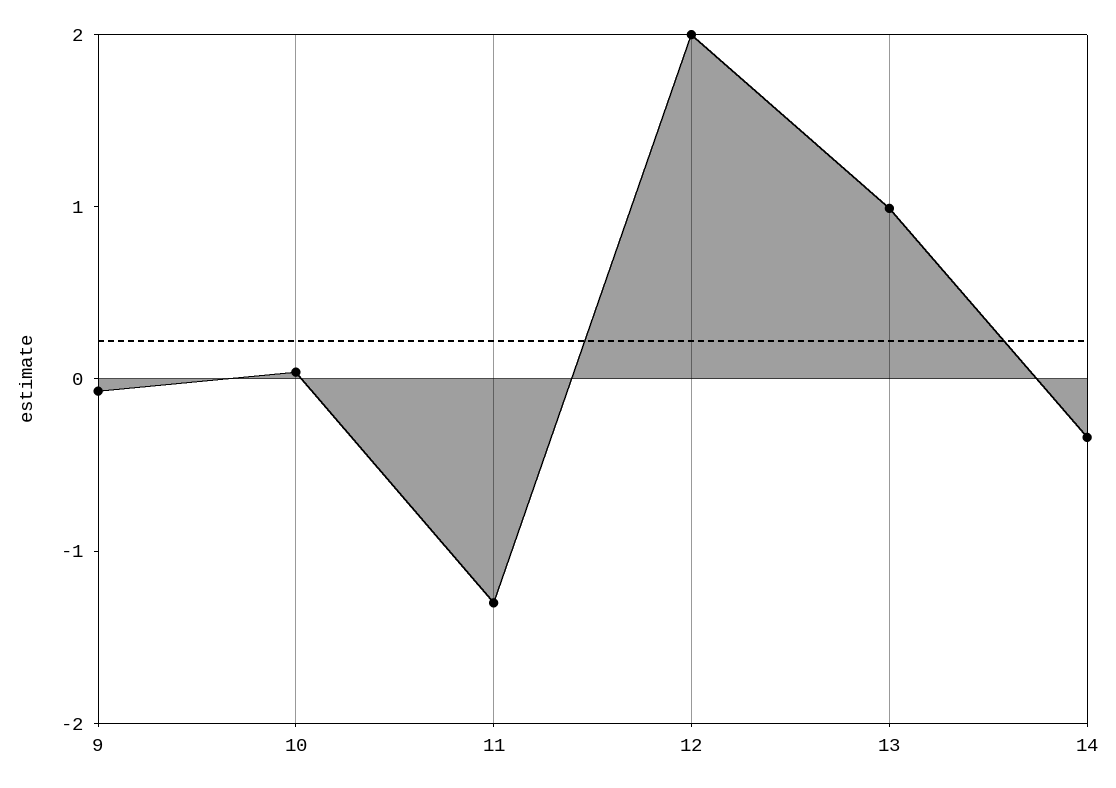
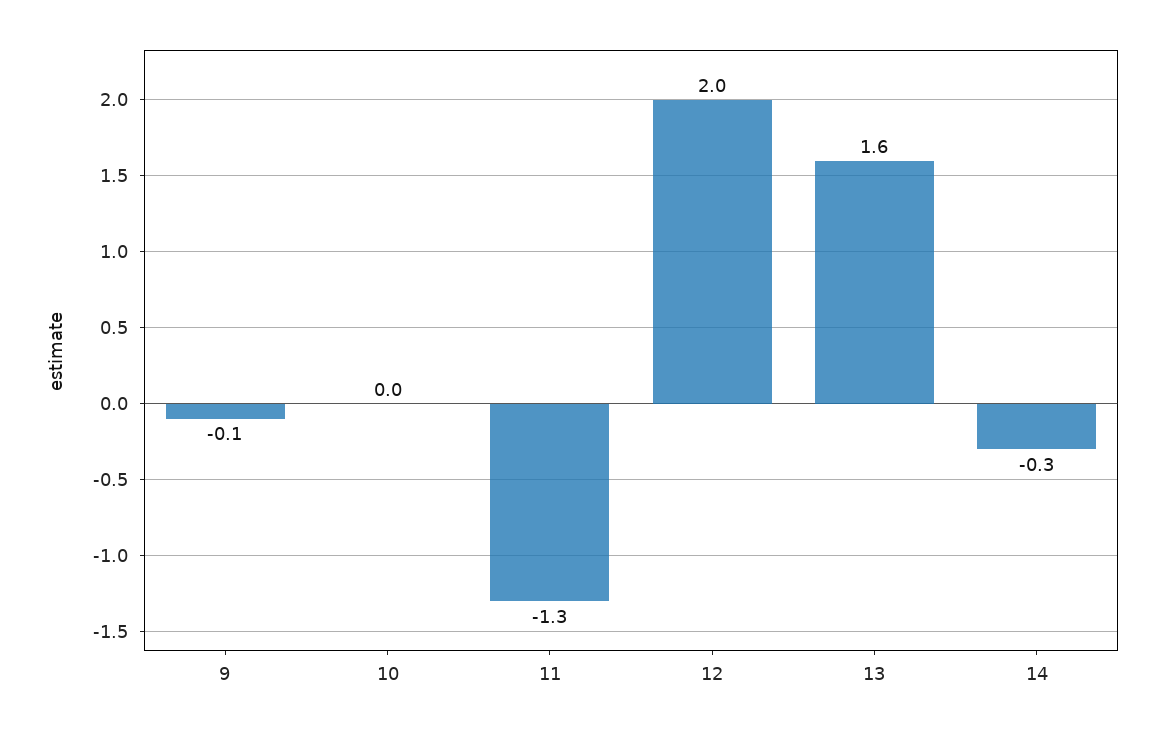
13: 1 -> 1.6

